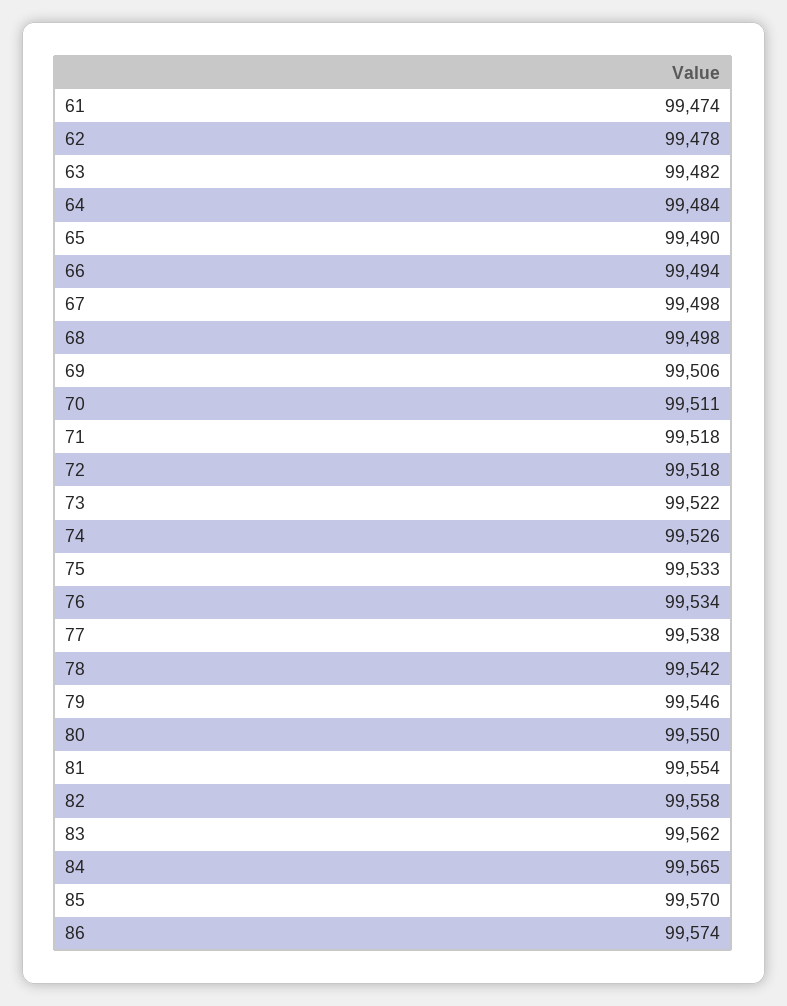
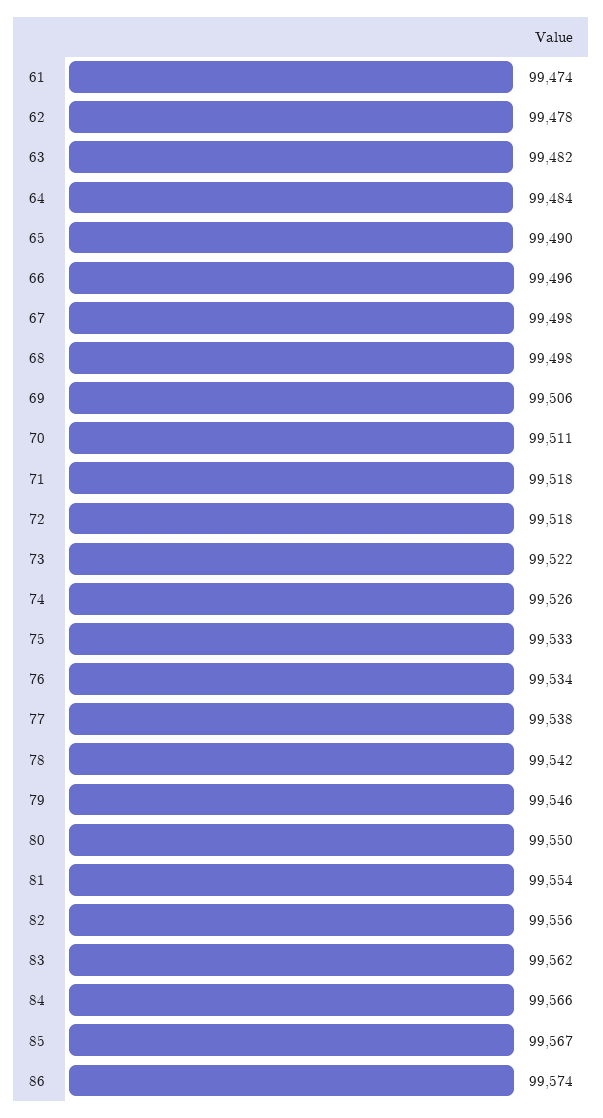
66: 99494 -> 99496
82: 99558 -> 99556
84: 99565 -> 99566
85: 99570 -> 99567

